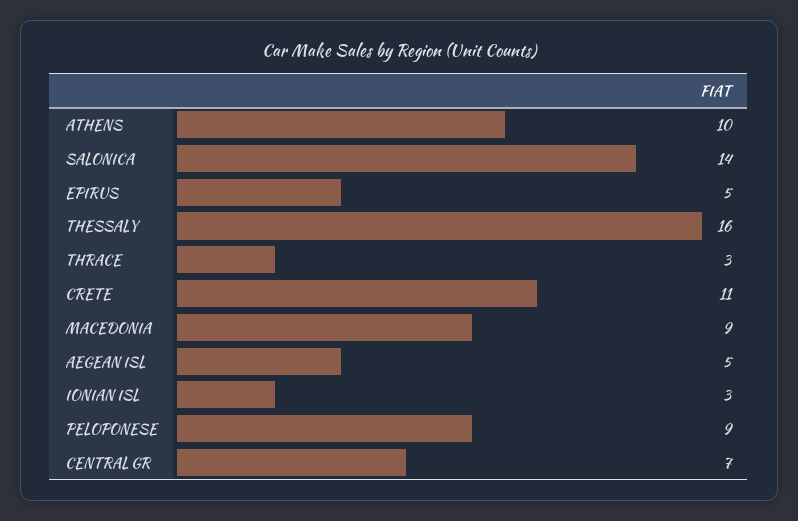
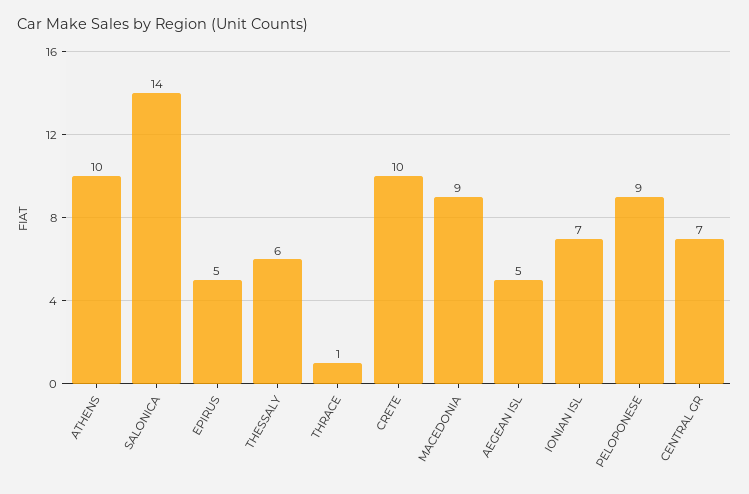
THESSALY: 16 -> 6
THRACE: 3 -> 1
CRETE: 11 -> 10
IONIAN ISL: 3 -> 7

